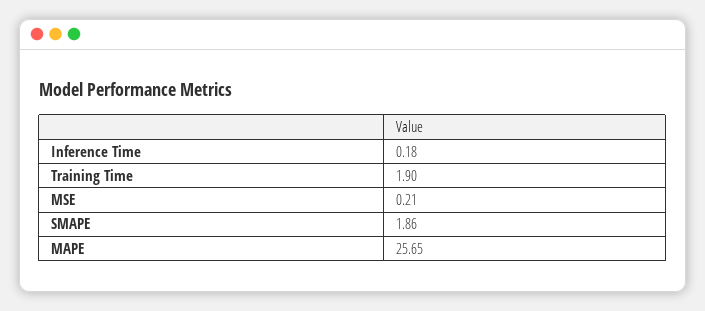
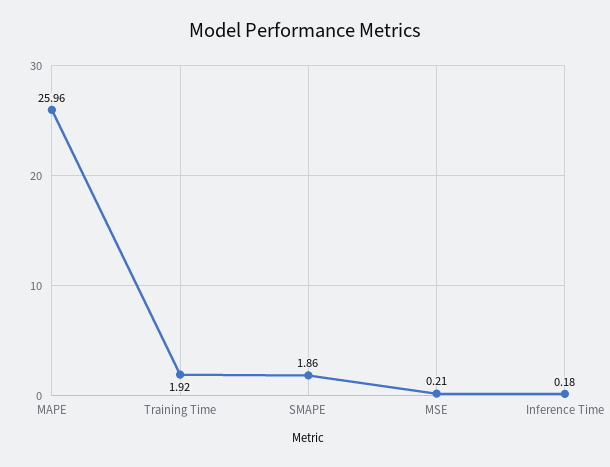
Training Time: 1.9 -> 1.92
MAPE: 25.65 -> 25.96

